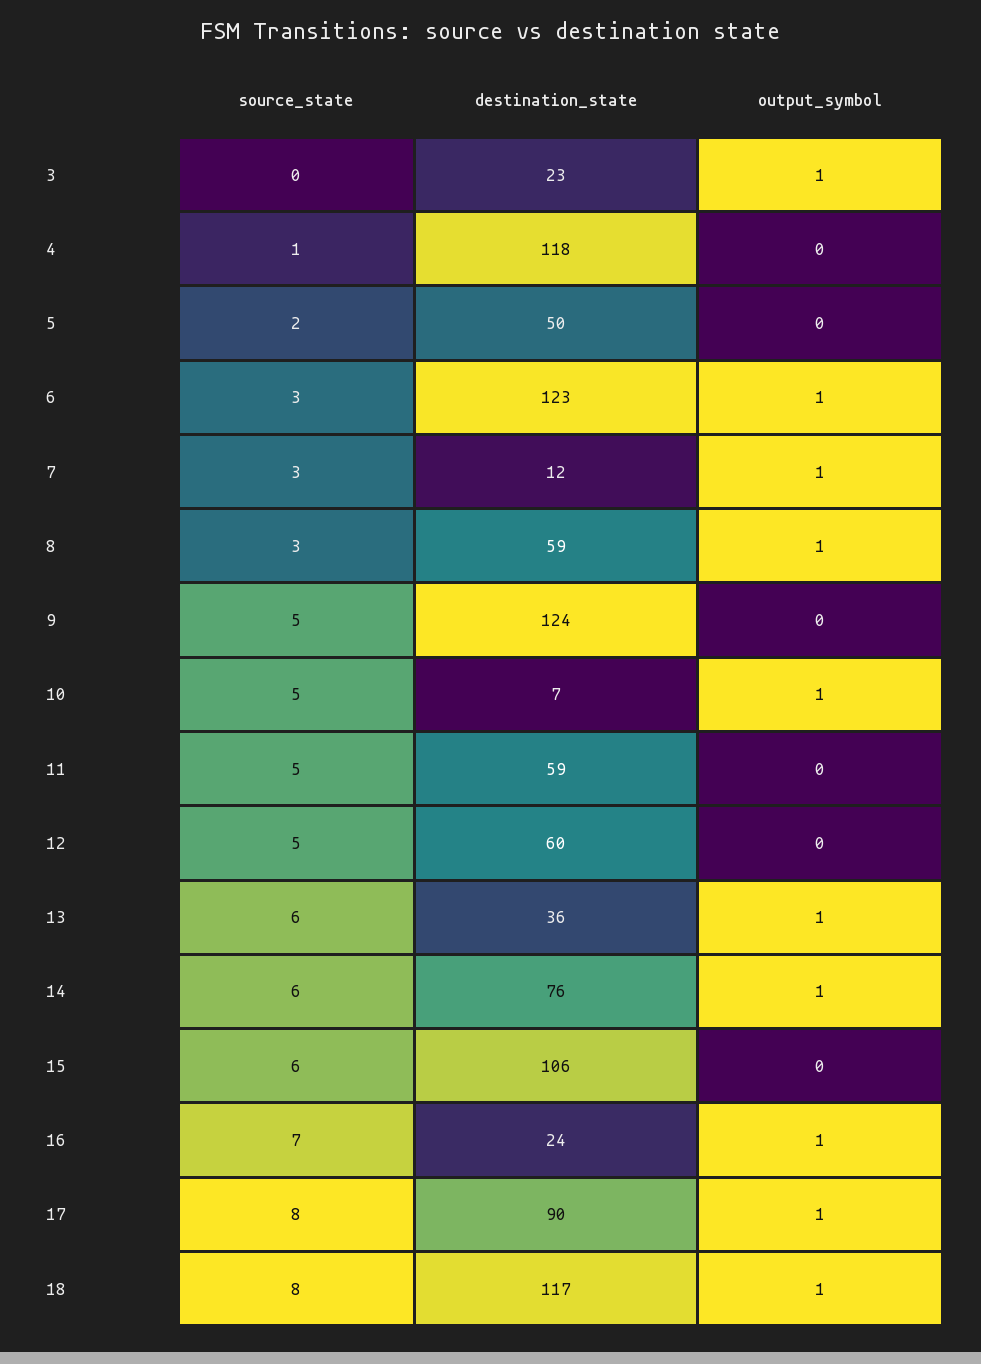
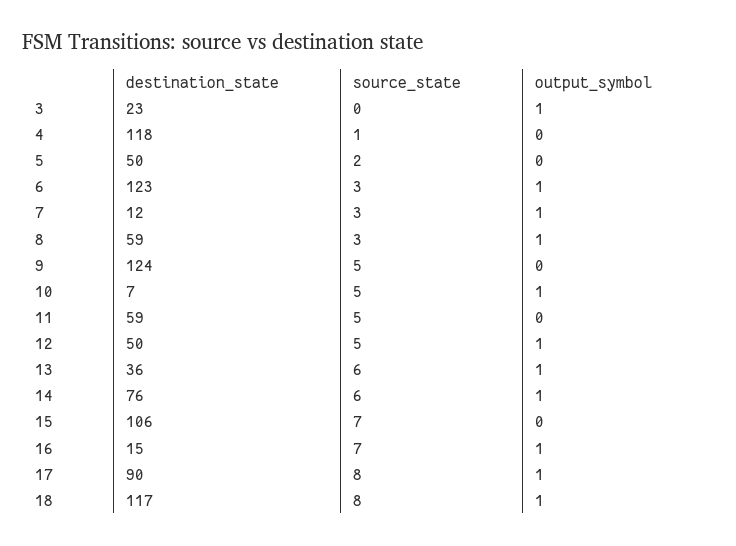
destination_state, 12: 60 -> 50
output_symbol, 12: 0 -> 1
source_state, 15: 6 -> 7
destination_state, 16: 24 -> 15

